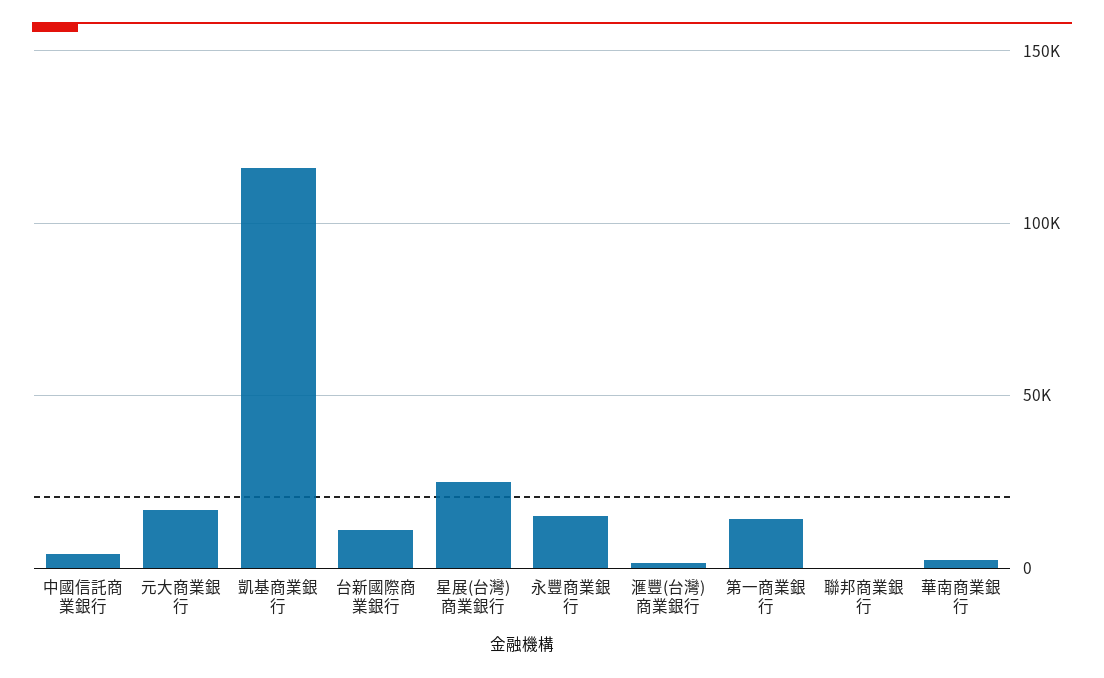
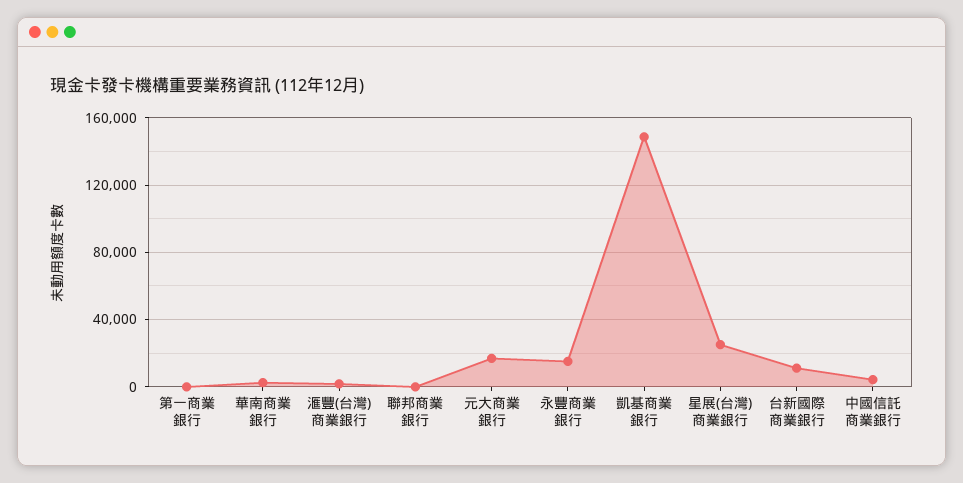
凱基商業銀行: 115000 -> 150000
第一商業銀行: 15000 -> 0

